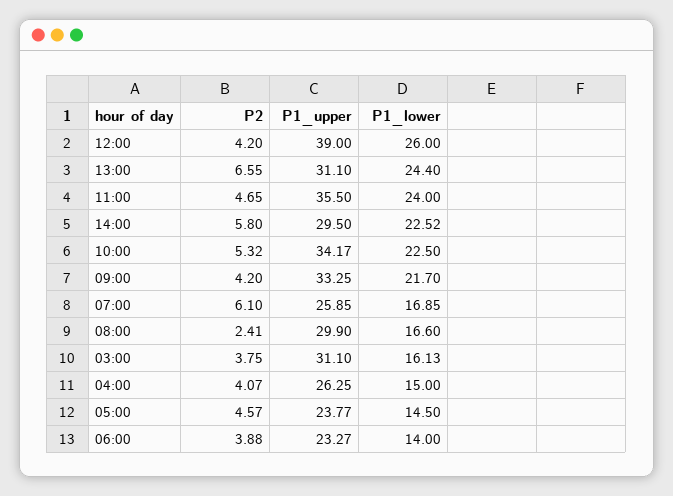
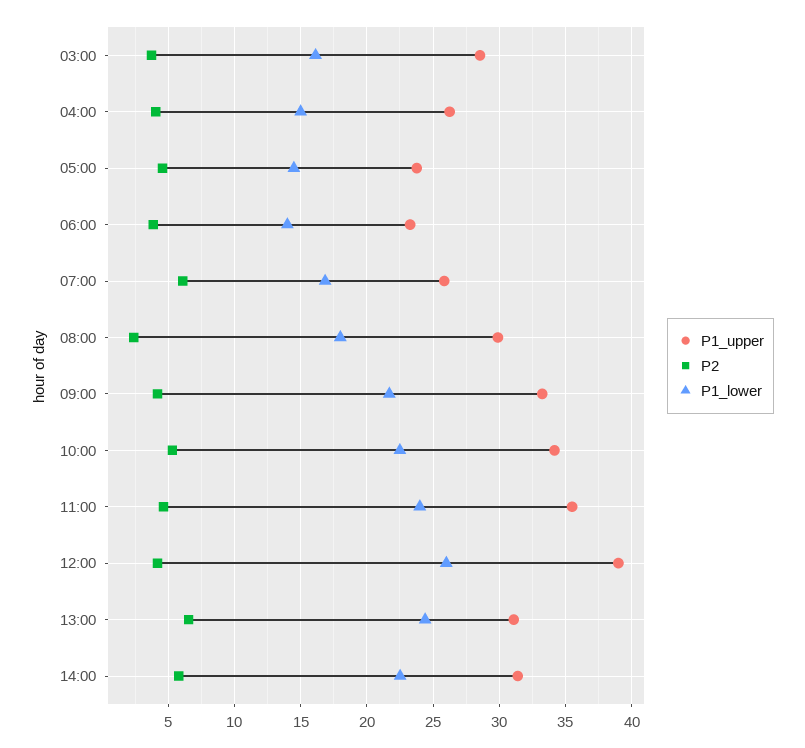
P1_upper, 14:00: 29.5 -> 31.5
P1_lower, 08:00: 16.6 -> 18
P1_upper, 03:00: 31.1 -> 28.5

